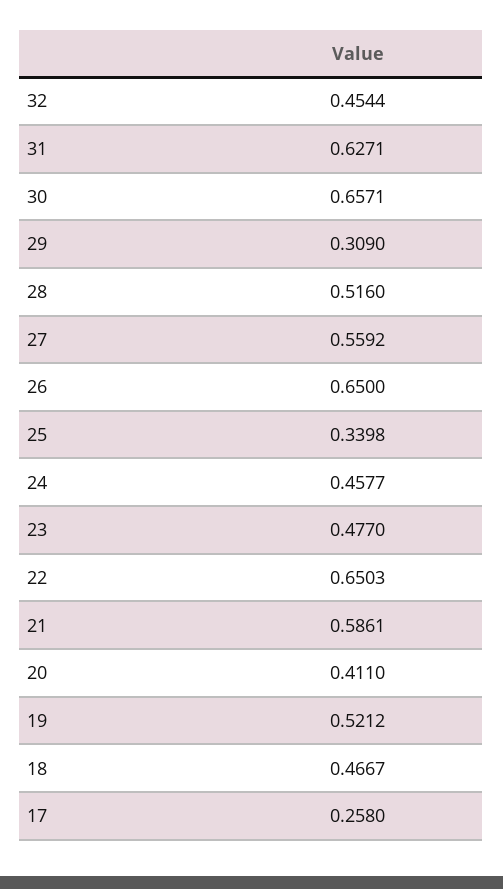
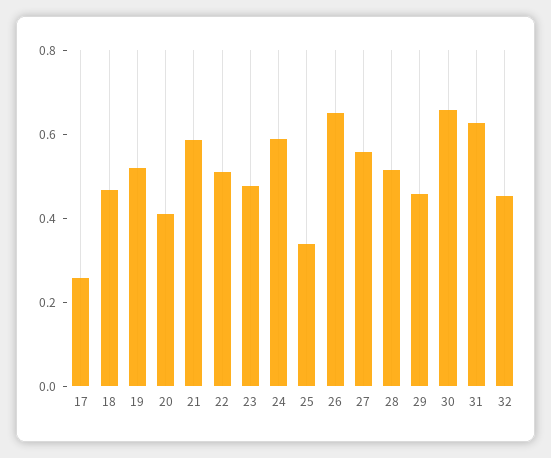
29: 0.309 -> 0.45
24: 0.4577 -> 0.6
22: 0.6503 -> 0.5

